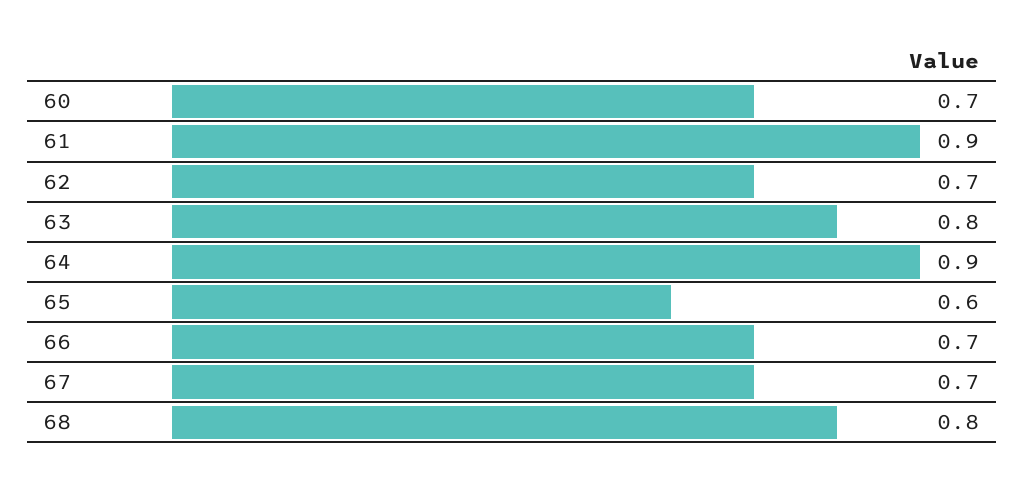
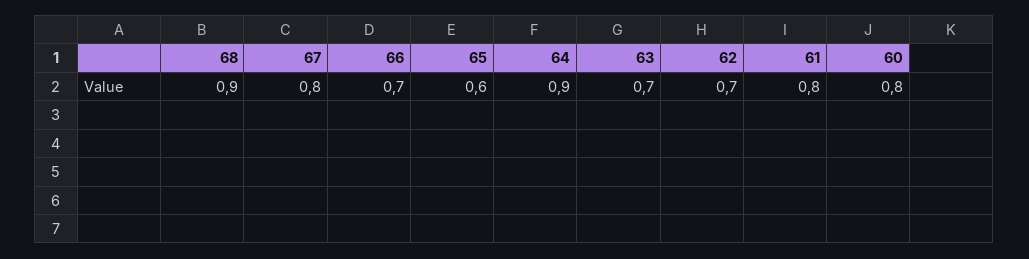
60: 0.7 -> 0.8
61: 0.9 -> 0.8
63: 0.8 -> 0.7
67: 0.7 -> 0.8
68: 0.8 -> 0.9

